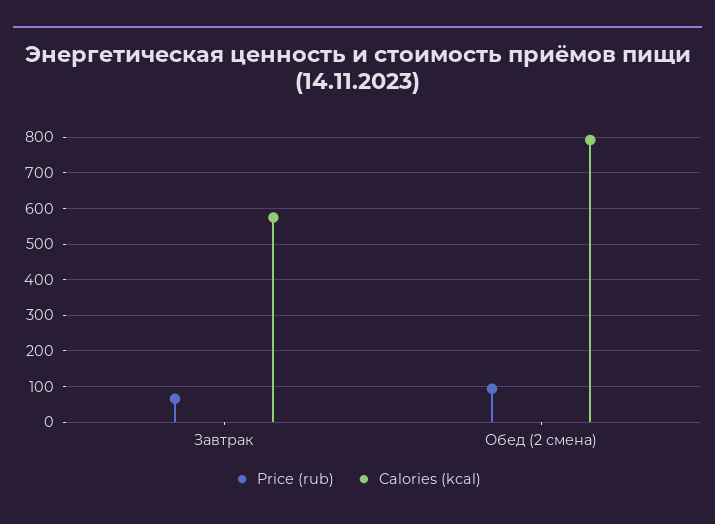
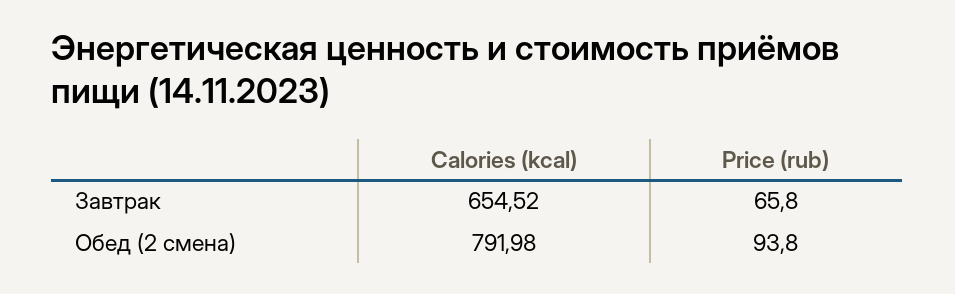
Calories (kcal), Завтрак: 580 -> 654.52

